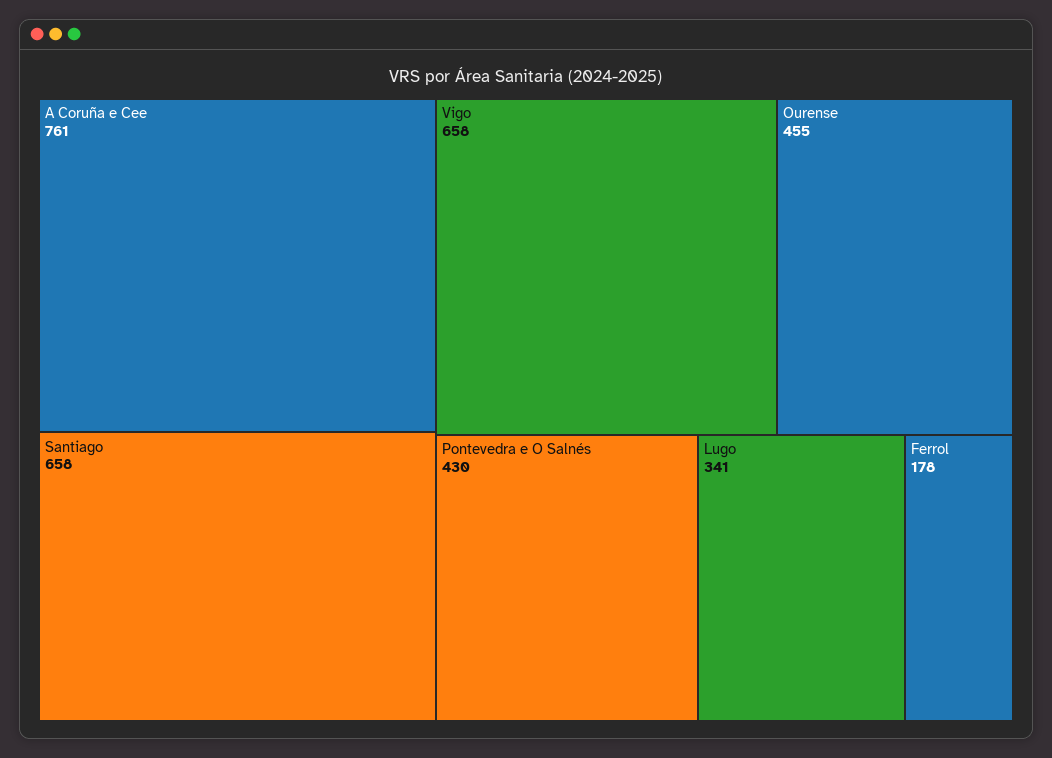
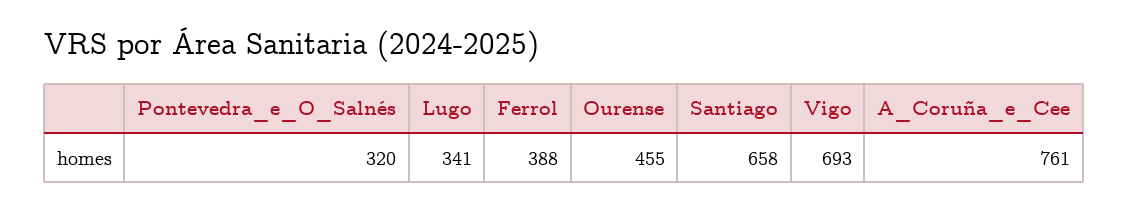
Vigo: 658 -> 693
Pontevedra e O Salnés: 430 -> 320
Ferrol: 178 -> 388

